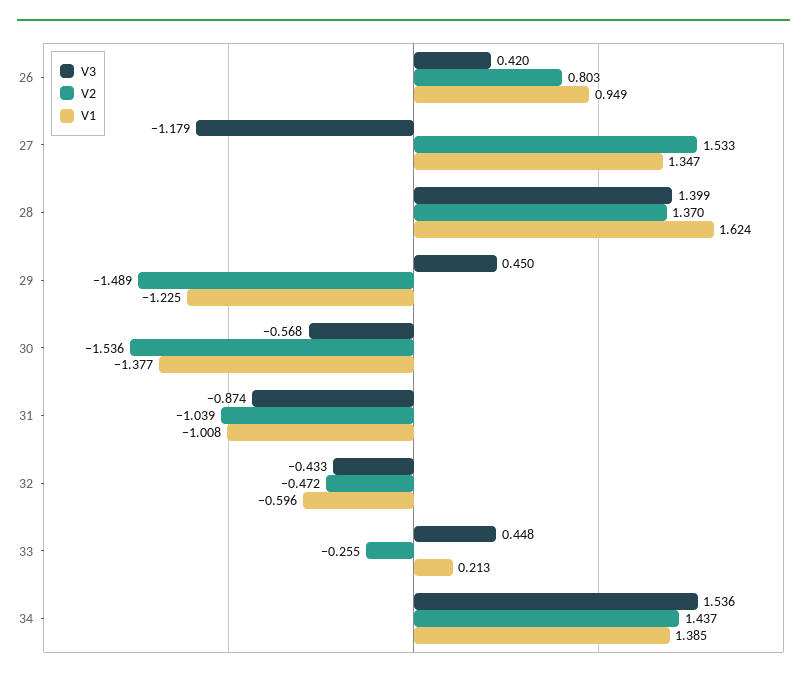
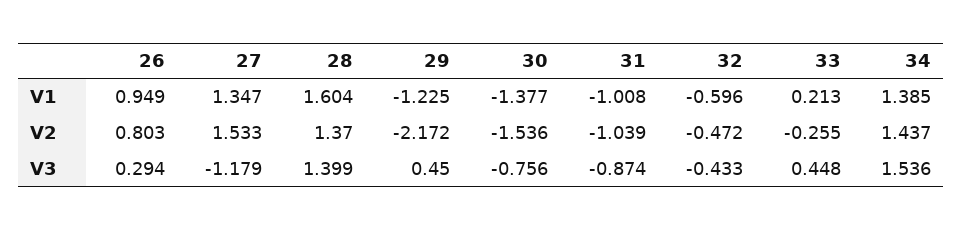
V3, 26: 0.42 -> 0.294
V1, 28: 1.624 -> 1.604
V2, 29: -1.489 -> -2.172
V3, 30: -0.568 -> -0.756

